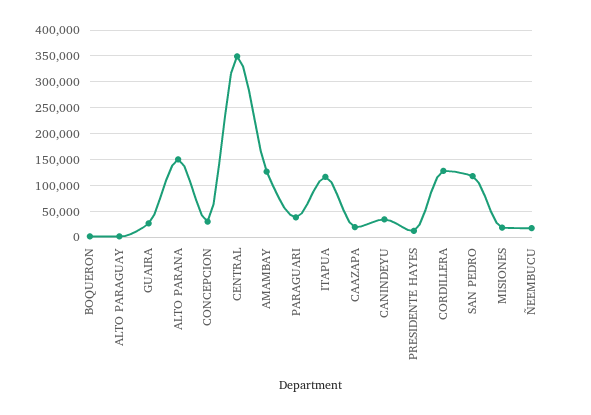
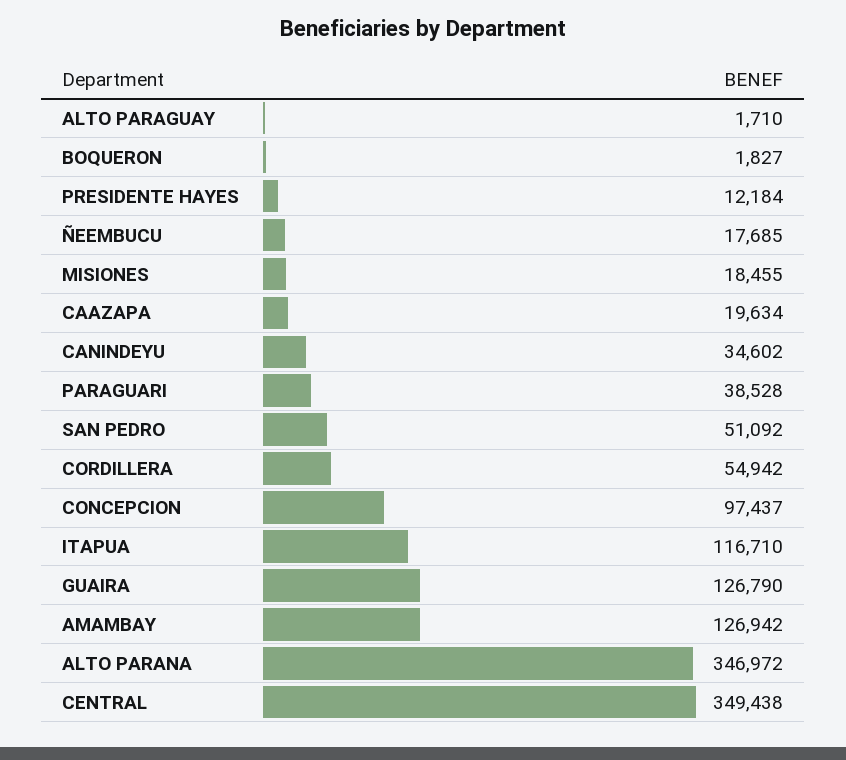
GUAIRA: 25000 -> 126790
ALTO PARANA: 150000 -> 346972
CONCEPCION: 25000 -> 97437
CORDILLERA: 125000 -> 54942
SAN PEDRO: 125000 -> 51092

